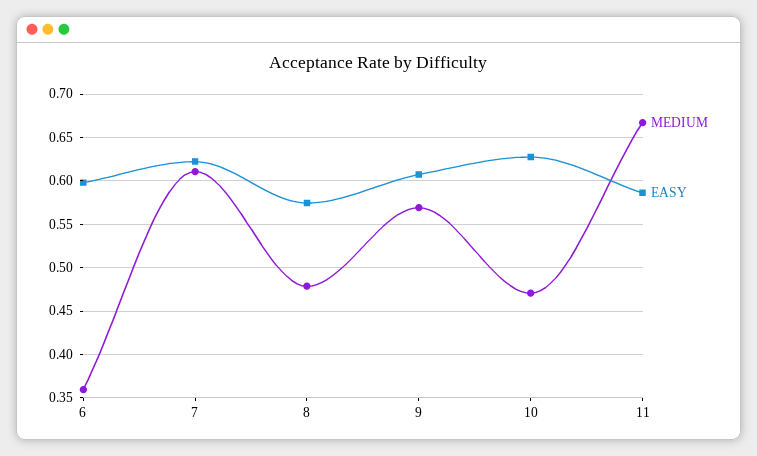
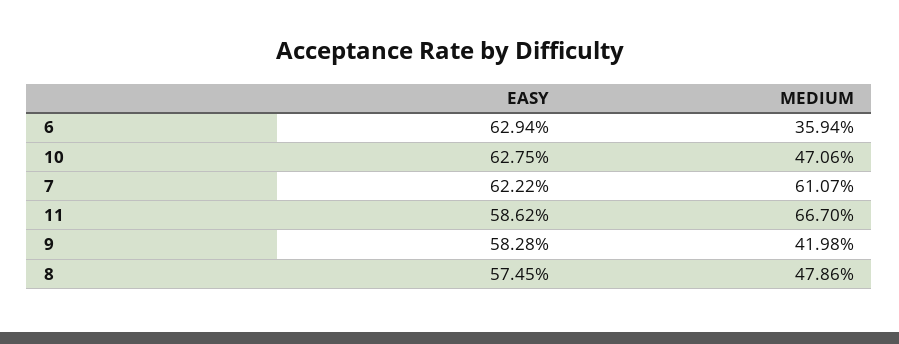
EASY, 6: 0.6 -> 0.6294
MEDIUM, 9: 0.57 -> 0.4198
EASY, 9: 0.61 -> 0.5828

